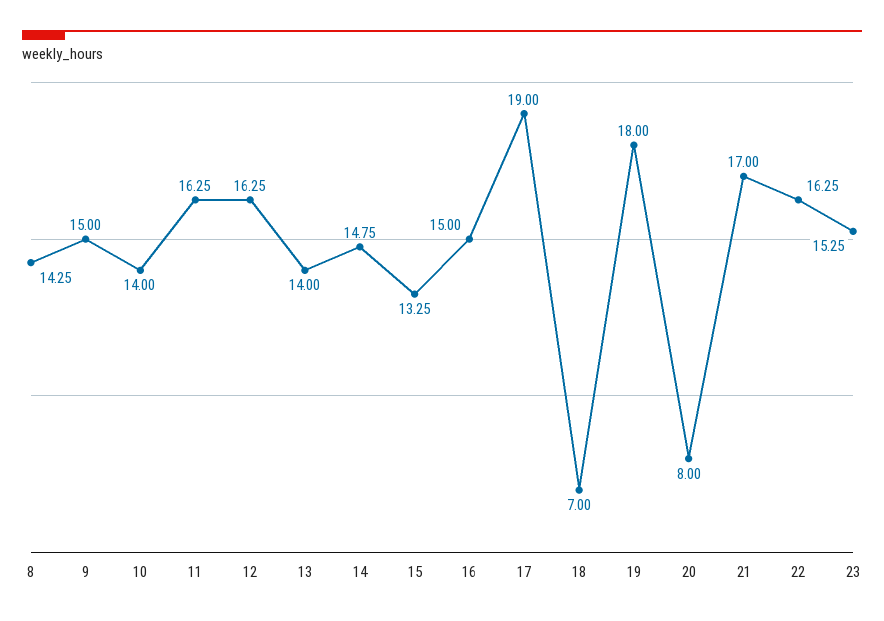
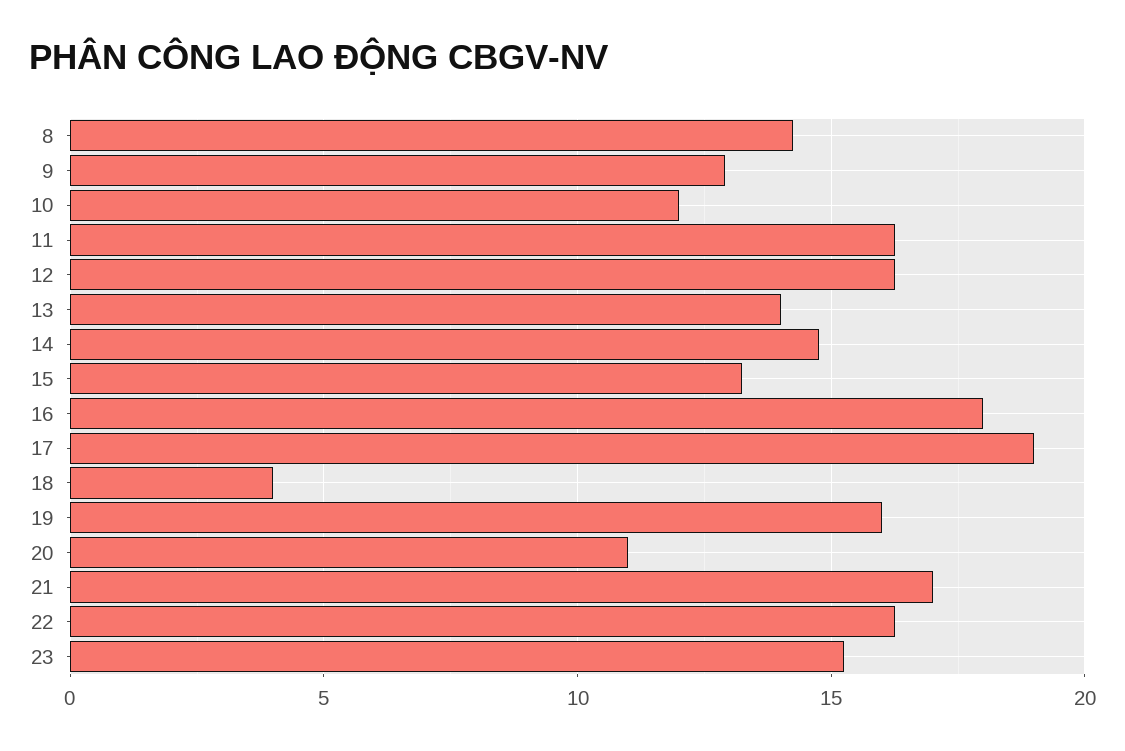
9: 15 -> 13
10: 14 -> 12
16: 15 -> 18
18: 7 -> 4
19: 18 -> 16
20: 8 -> 11

